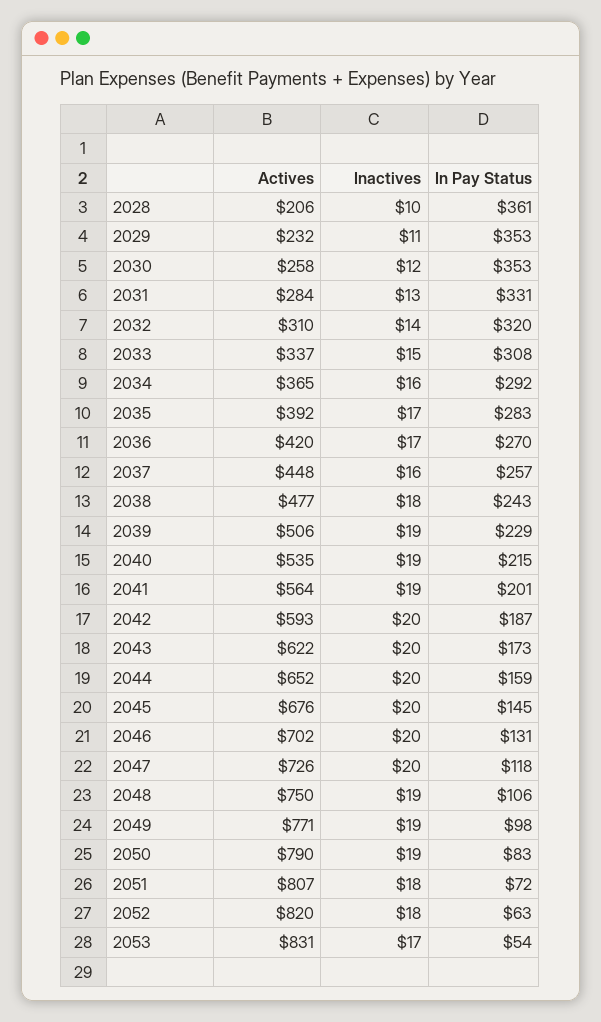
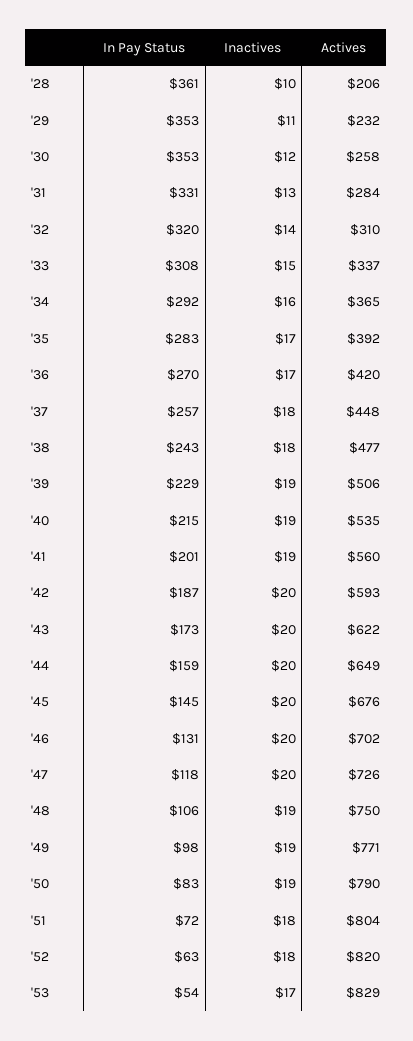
Inactives, 2037: 16 -> 18
Actives, 2041: 564 -> 560
Actives, 2044: 652 -> 649
Actives, 2051: 807 -> 804
Actives, 2053: 831 -> 829

